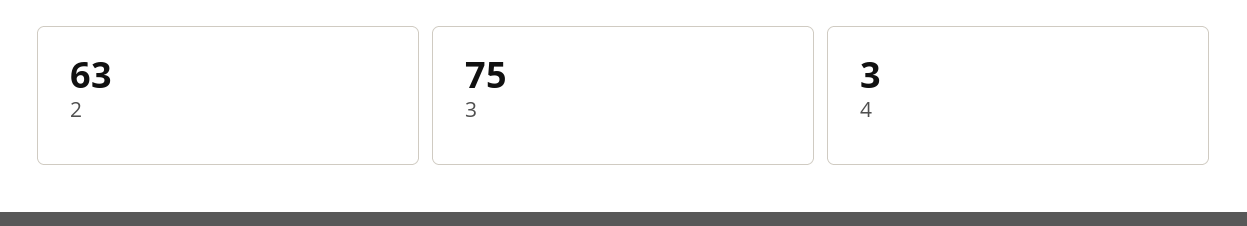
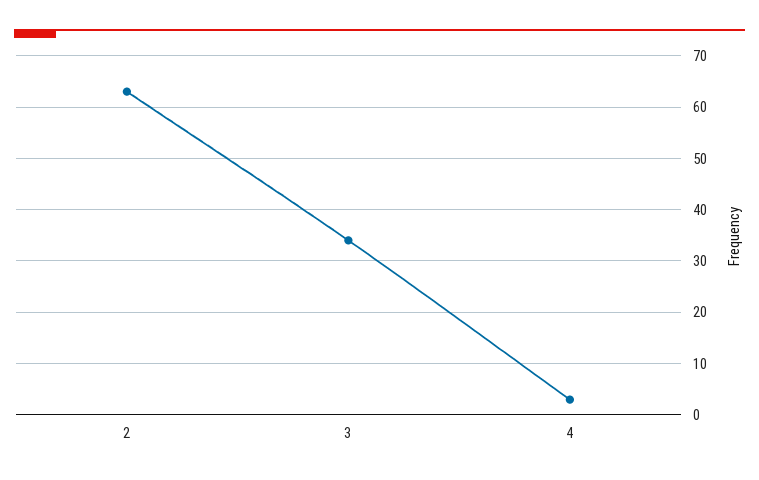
3: 75 -> 35

